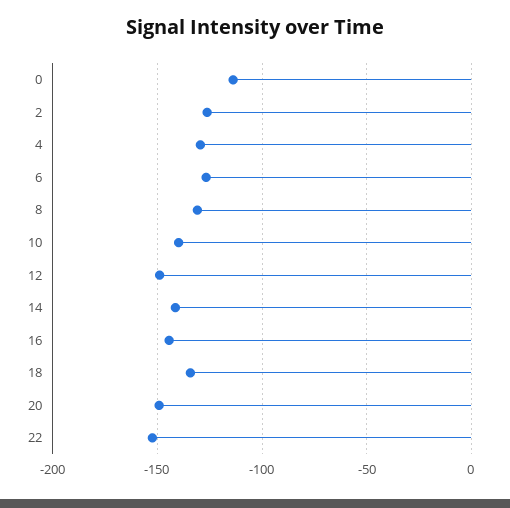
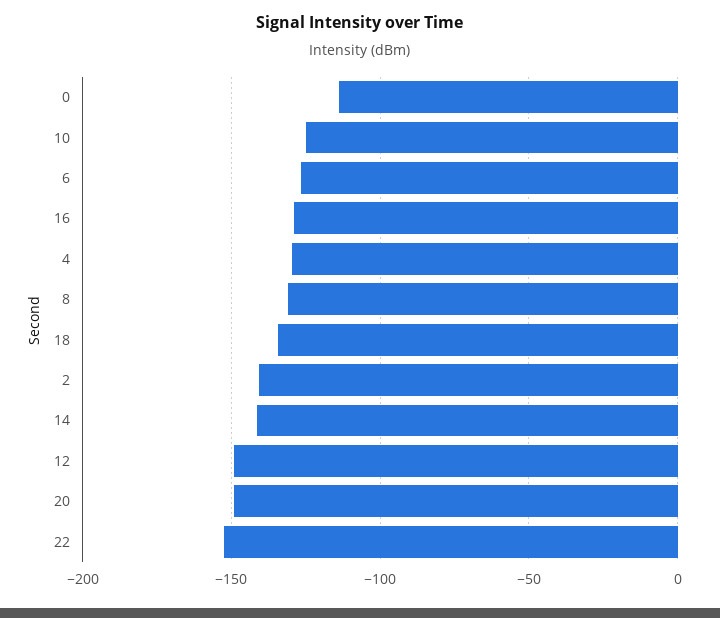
2: -125 -> -140
10: -140 -> -125
16: -145 -> -130

